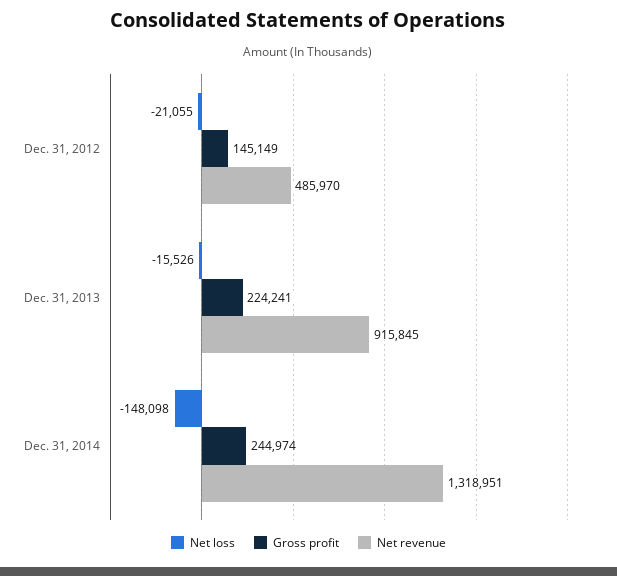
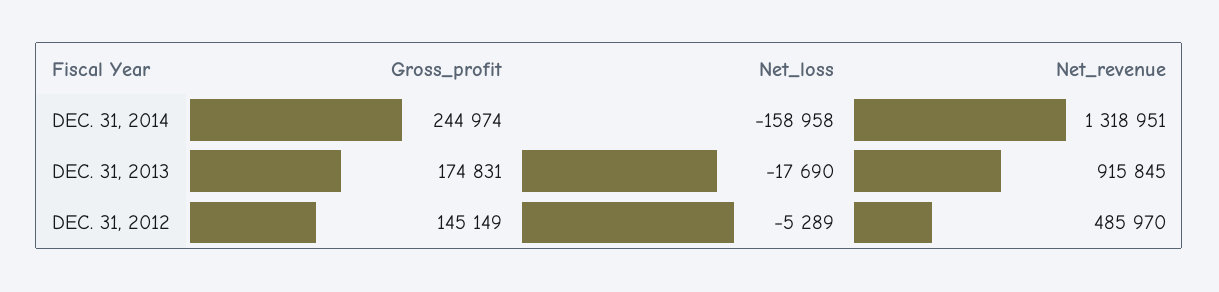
Net loss, Dec. 31, 2012: -21055 -> -5289
Net loss, Dec. 31, 2013: -15526 -> -17690
Gross profit, Dec. 31, 2013: 224241 -> 174831
Net loss, Dec. 31, 2014: -148098 -> -158958

